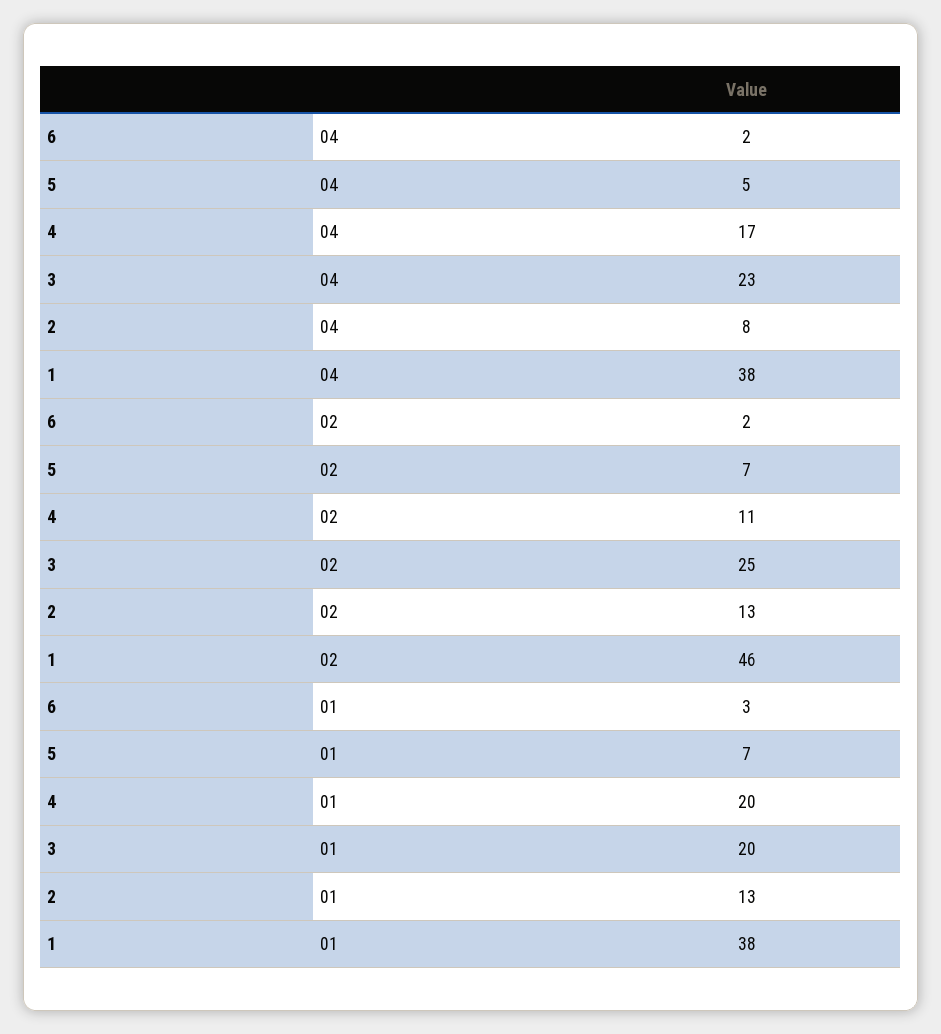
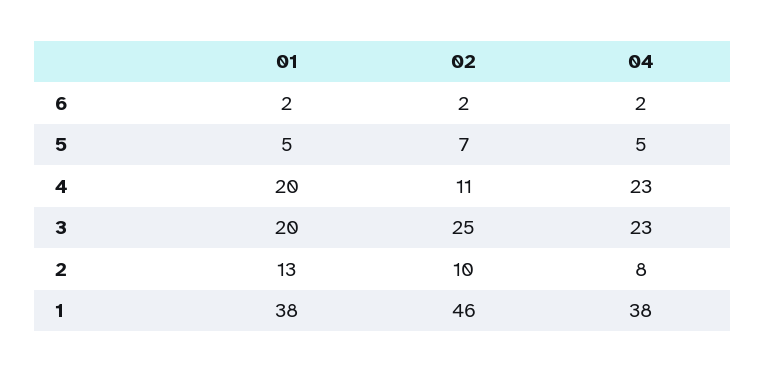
4, 04: 17 -> 23
2, 02: 13 -> 10
6, 01: 3 -> 2
5, 01: 7 -> 5

